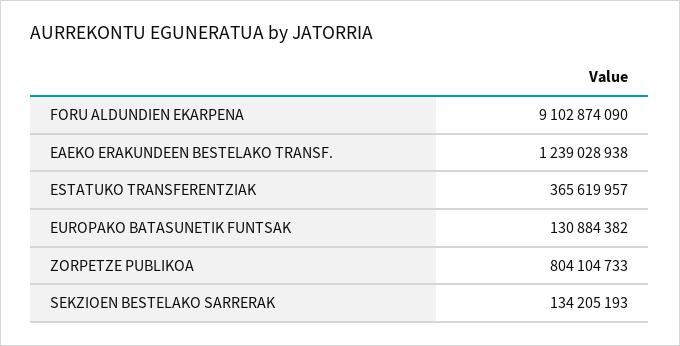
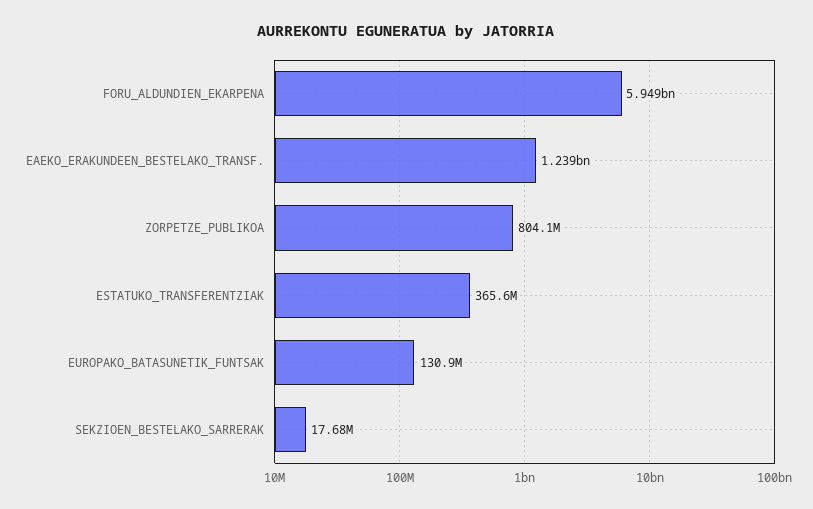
FORU ALDUNDIEN EKARPENA: 9102874090 -> 5949000000
SEKZIOEN BESTELAKO SARRERAK: 134205193 -> 17680000

